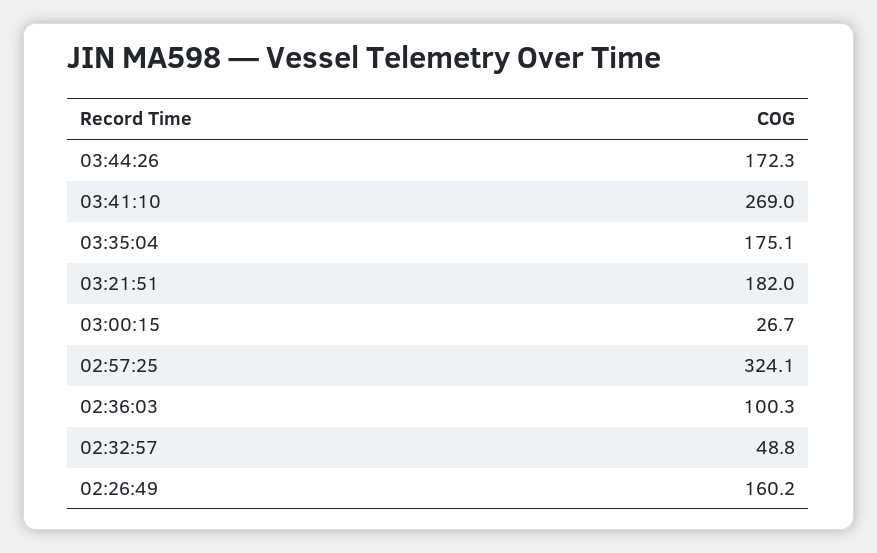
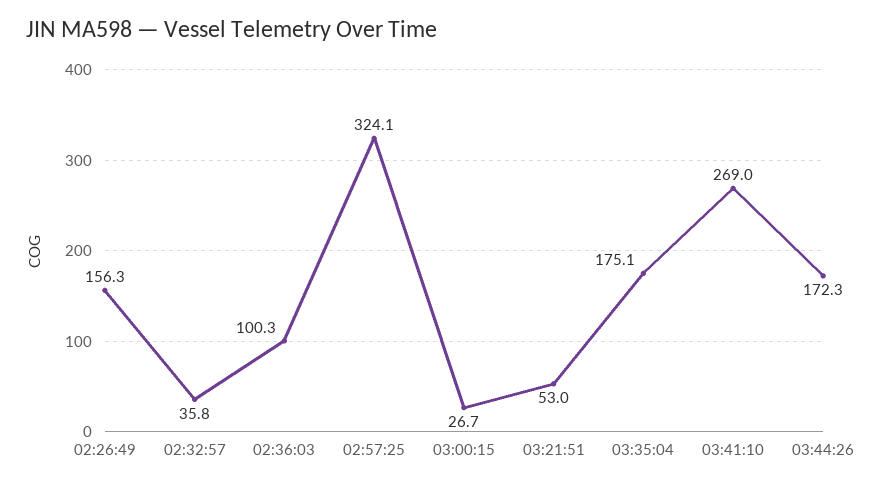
03:21:51: 182 -> 53
02:32:57: 48.8 -> 35.8
02:26:49: 160.2 -> 156.3

